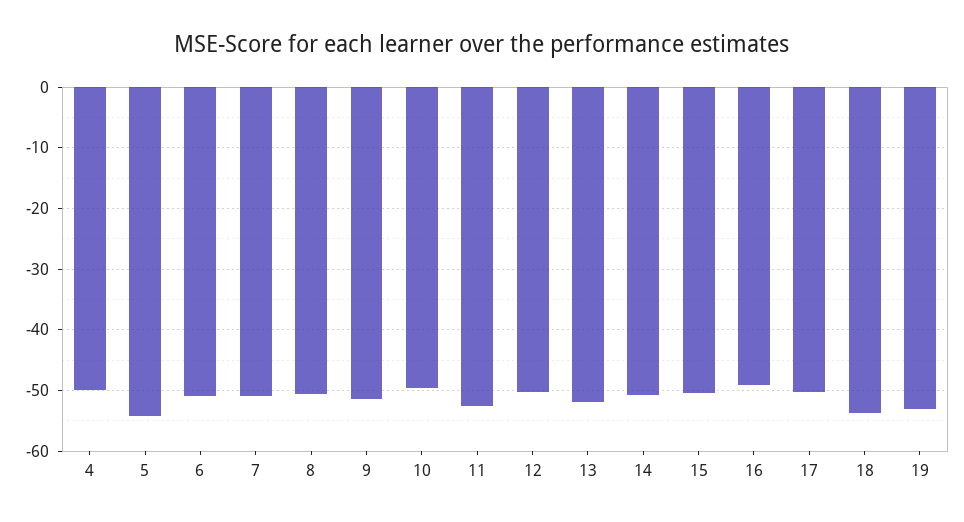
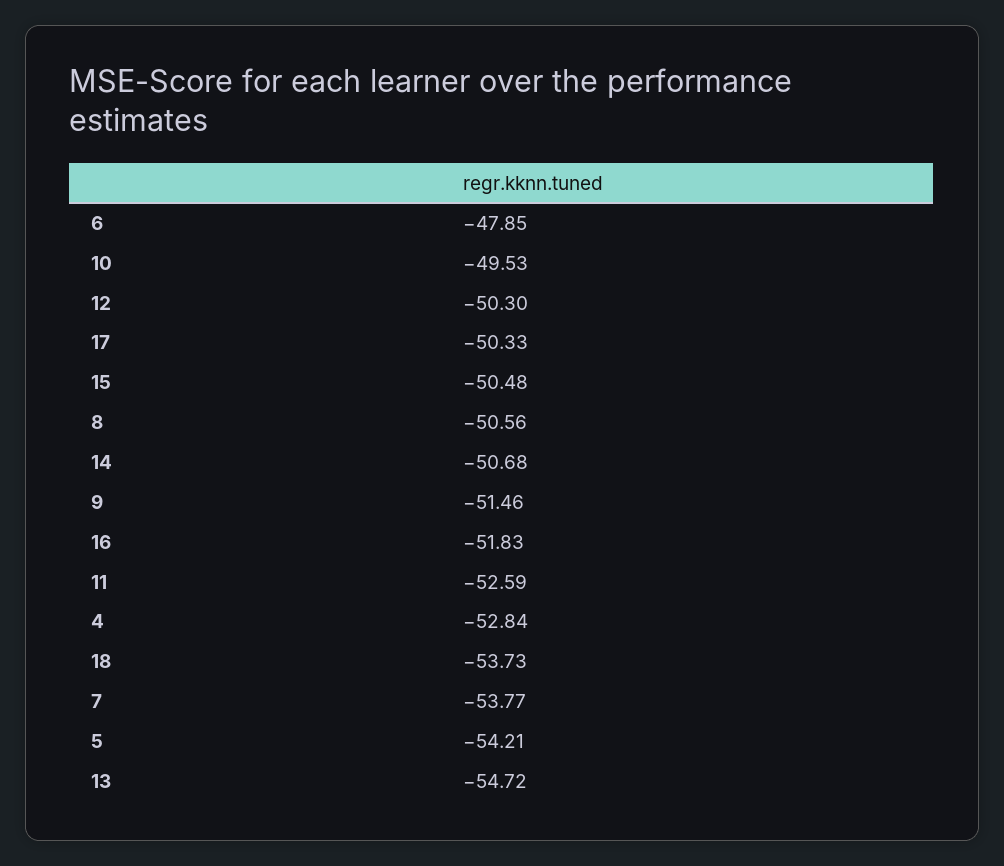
4: -50 -> -52.84
6: -51 -> -47.85
7: -51 -> -53.77
13: -52 -> -54.72
16: -49 -> -51.83
19: -53 -> none

